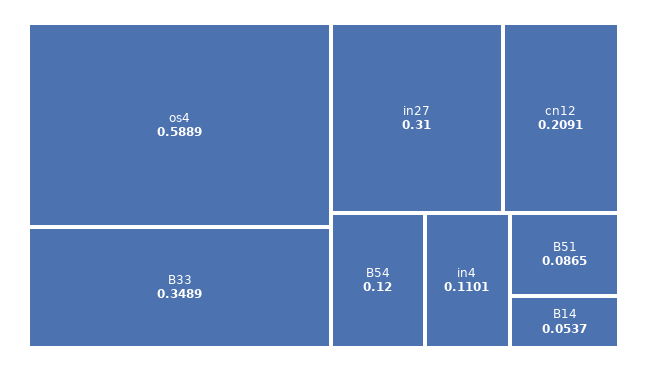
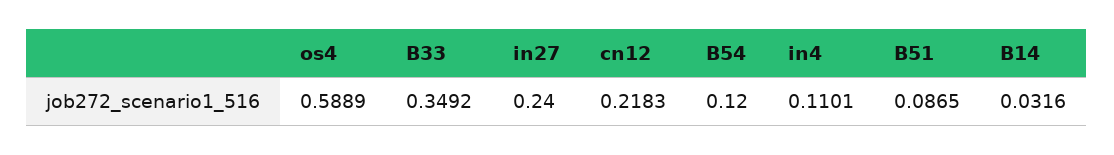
B33: 0.3489 -> 0.3492
in27: 0.31 -> 0.24
cn12: 0.2091 -> 0.2183
B14: 0.0537 -> 0.0316

